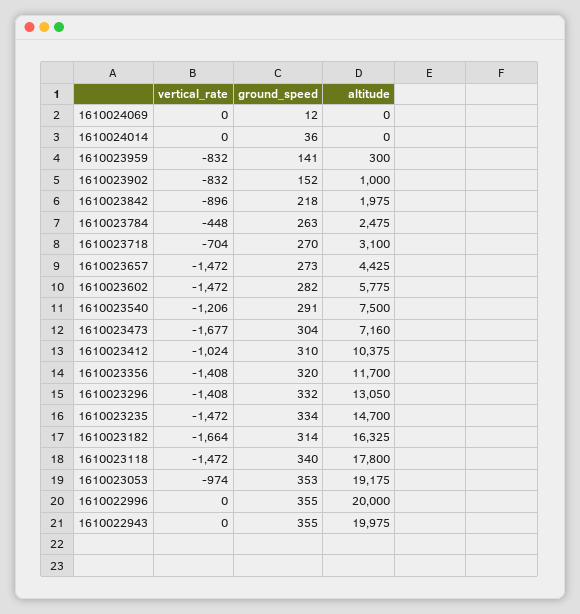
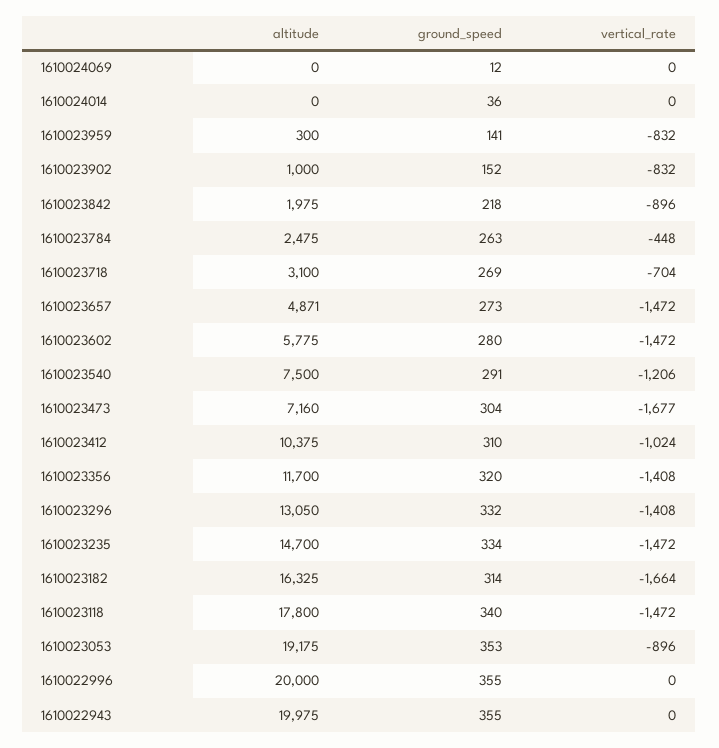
ground_speed, 1610023718: 270 -> 269
altitude, 1610023657: 4425 -> 4871
ground_speed, 1610023602: 282 -> 280
vertical_rate, 1610023053: -974 -> -896

